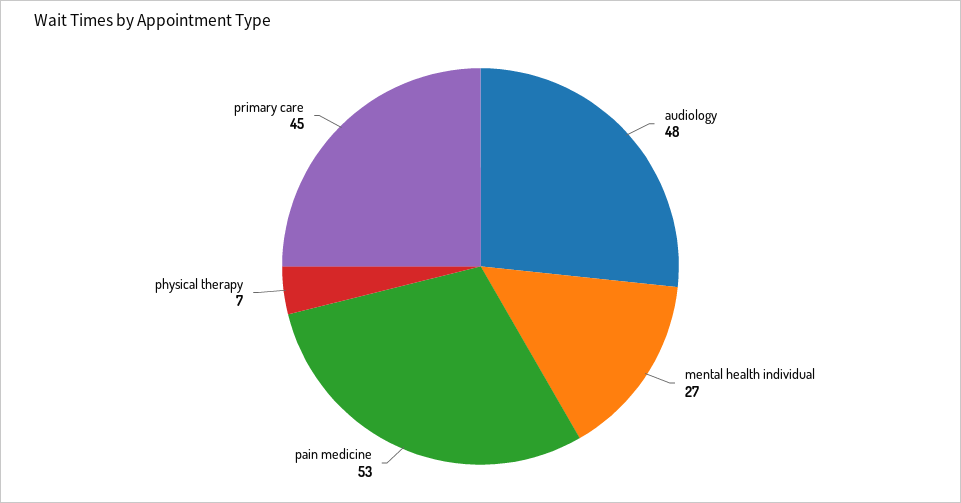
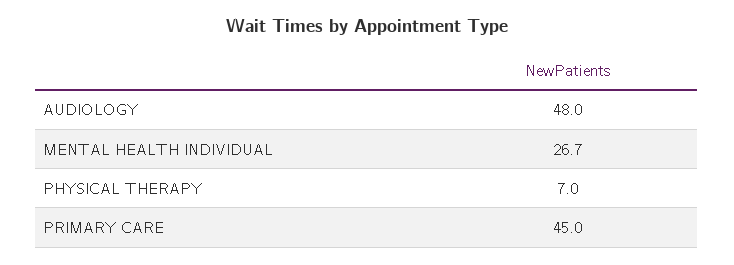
pain medicine: 53 -> none

